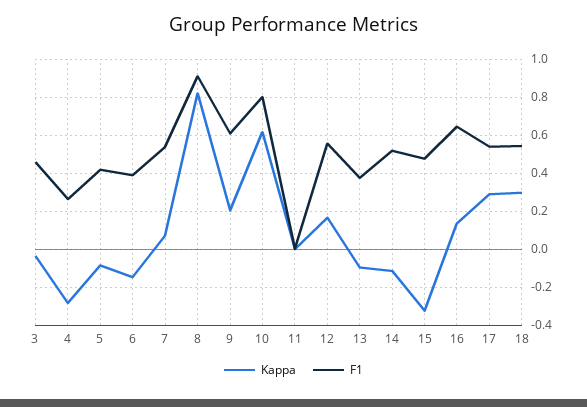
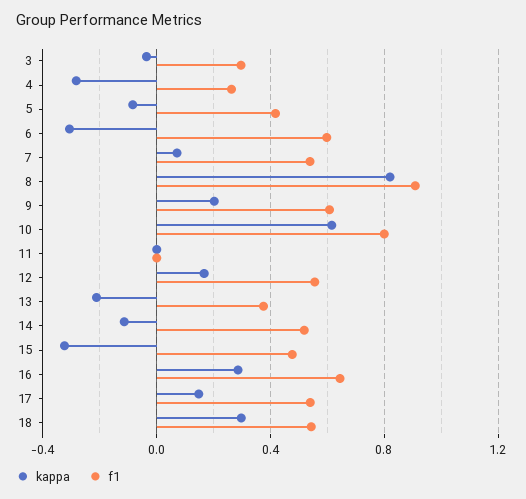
F1, 3: 0.45 -> 0.3
Kappa, 6: -0.15 -> -0.3
F1, 6: 0.4 -> 0.6
Kappa, 13: -0.1 -> -0.2
Kappa, 16: 0.15 -> 0.3
Kappa, 17: 0.3 -> 0.15

